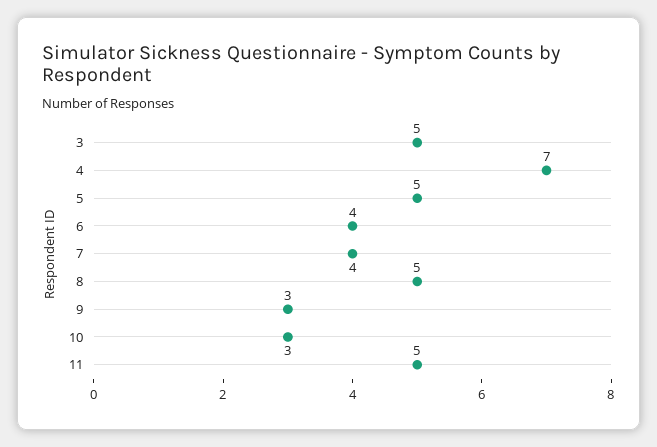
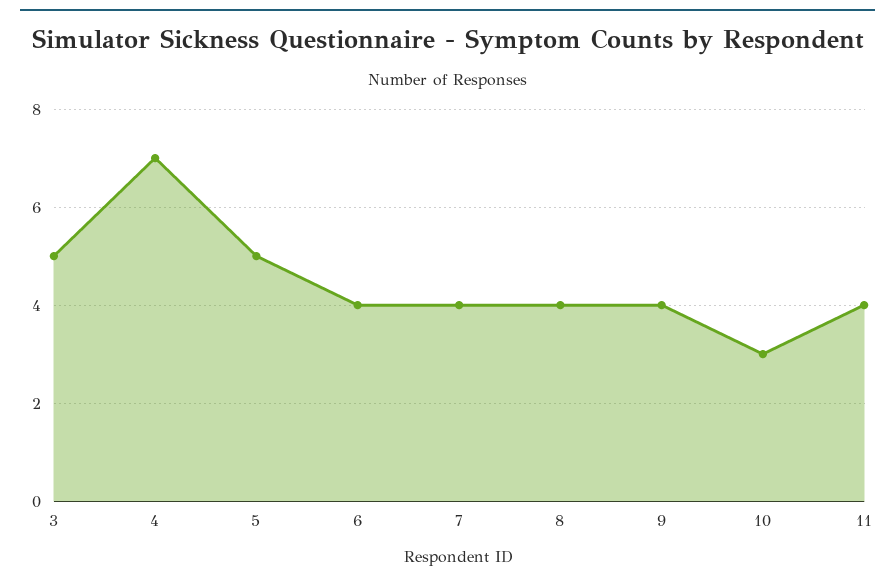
8: 5 -> 4
9: 3 -> 4
11: 5 -> 4

